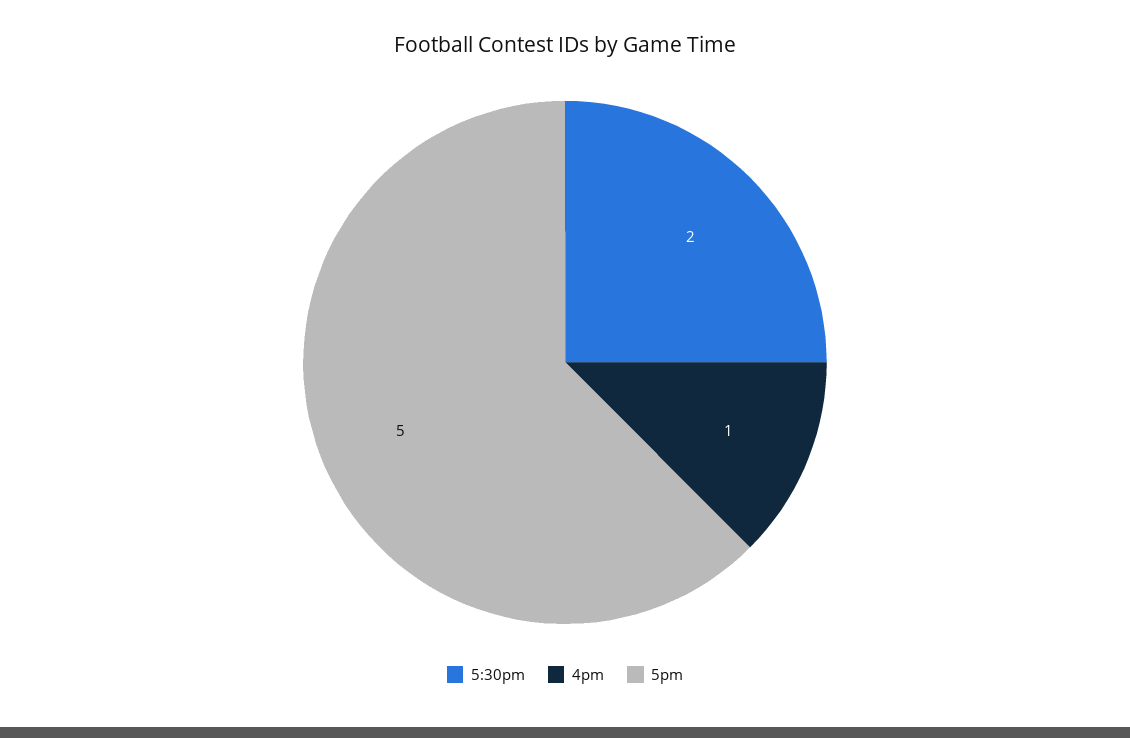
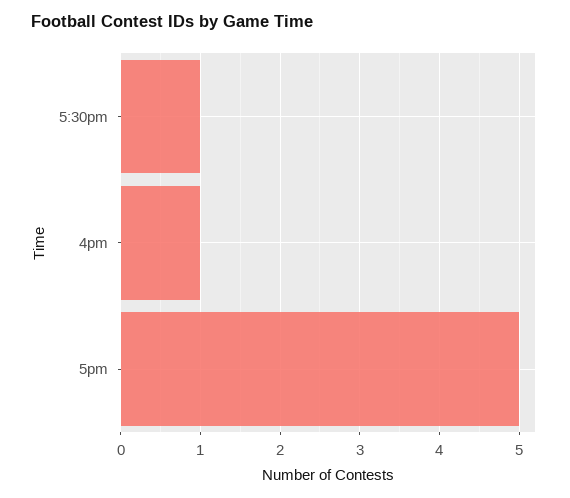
5:30pm: 2 -> 1

